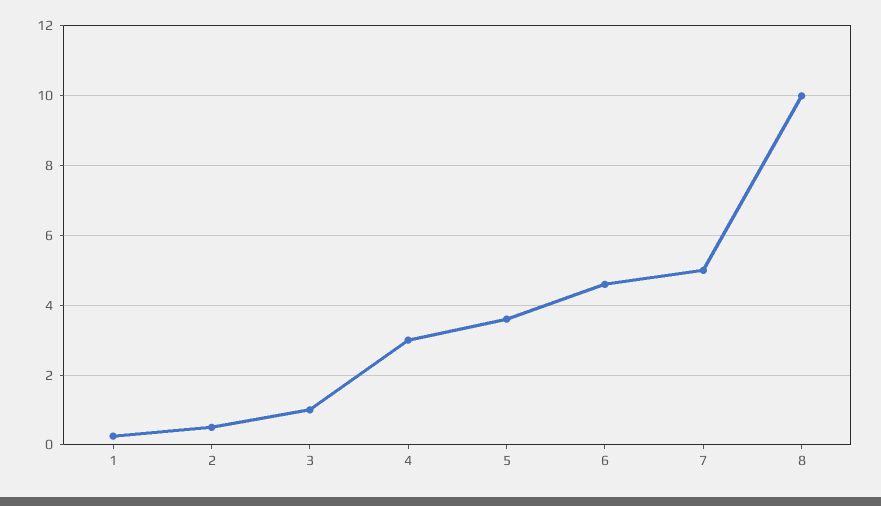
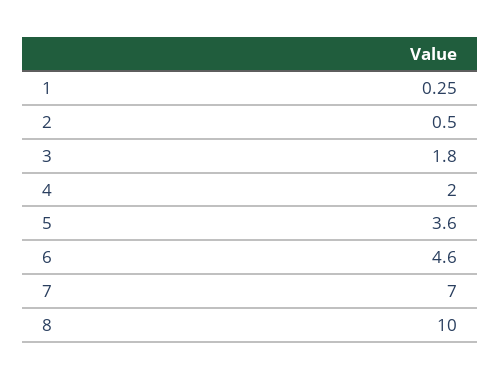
3: 1 -> 1.8
4: 3 -> 2
7: 5 -> 7

